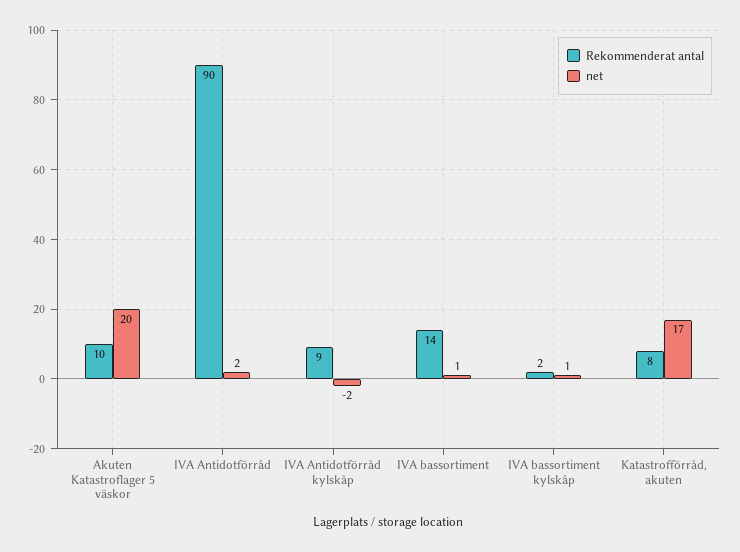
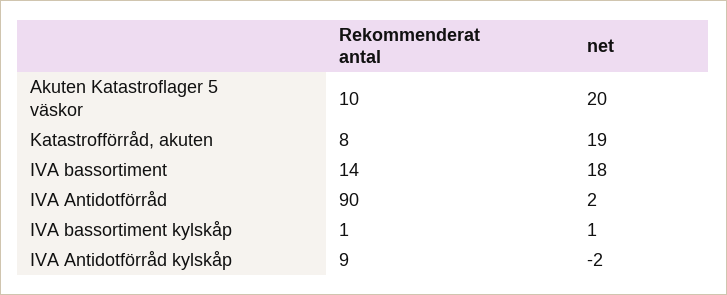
net, IVA bassortiment: 1 -> 18
Rekommenderat antal, IVA bassortiment kylskåp: 2 -> 1
net, Katastrofförråd, akuten: 17 -> 19

